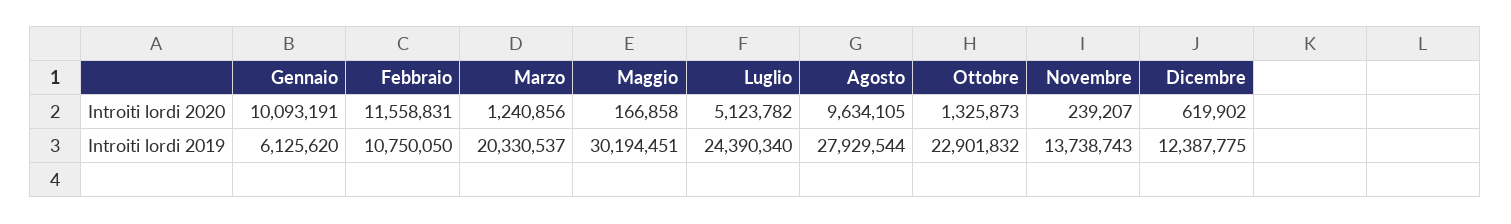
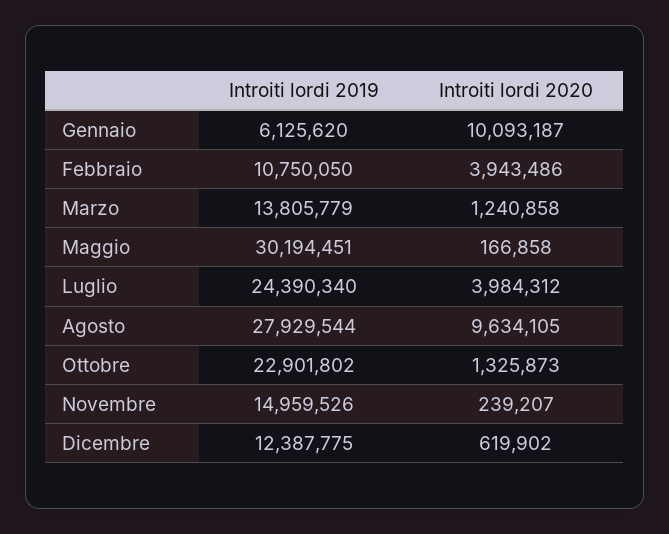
Gennaio, Introiti lordi 2020: 10093191 -> 10093187
Febbraio, Introiti lordi 2020: 11558831 -> 3943486
Marzo, Introiti lordi 2020: 1240856 -> 1240858
Luglio, Introiti lordi 2020: 5123782 -> 3984312
Marzo, Introiti lordi 2019: 20330537 -> 13805779
Ottobre, Introiti lordi 2019: 22901832 -> 22901802
Novembre, Introiti lordi 2019: 13738743 -> 14959526

